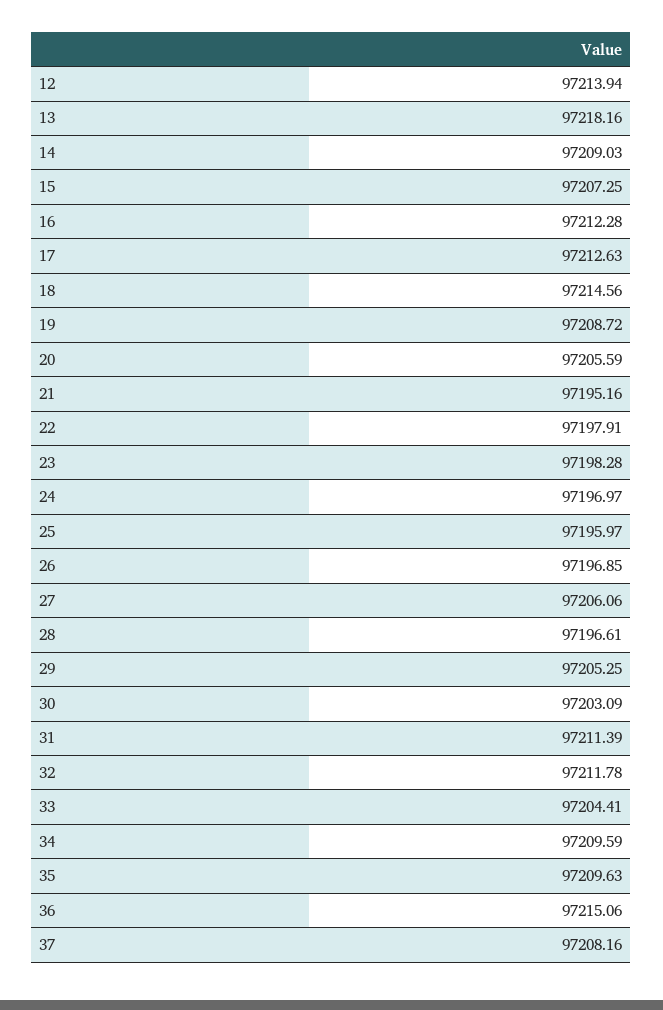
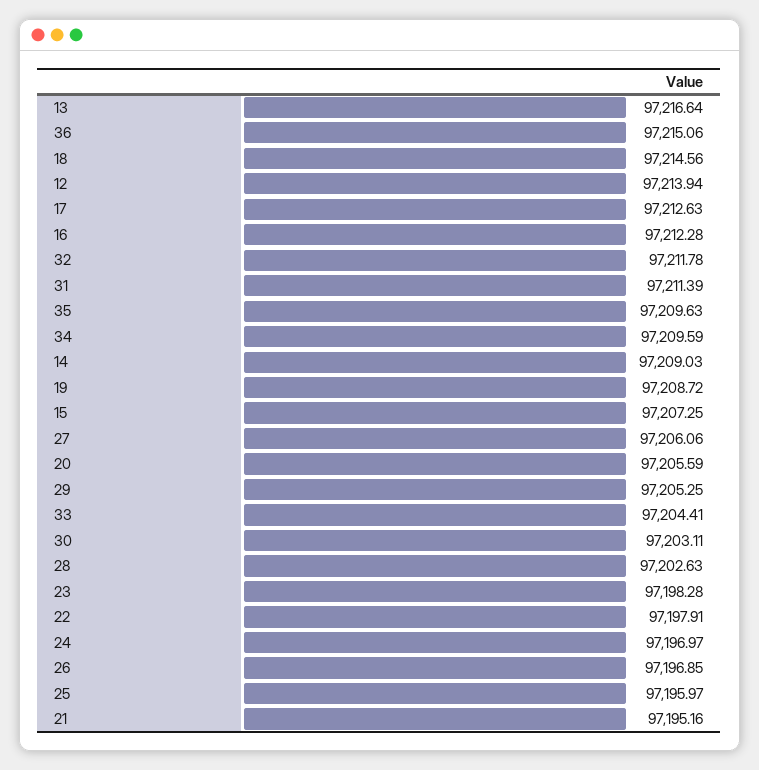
13: 97218.16 -> 97216.64
28: 97196.61 -> 97202.63
30: 97203.09 -> 97203.11
37: 97208.16 -> none

